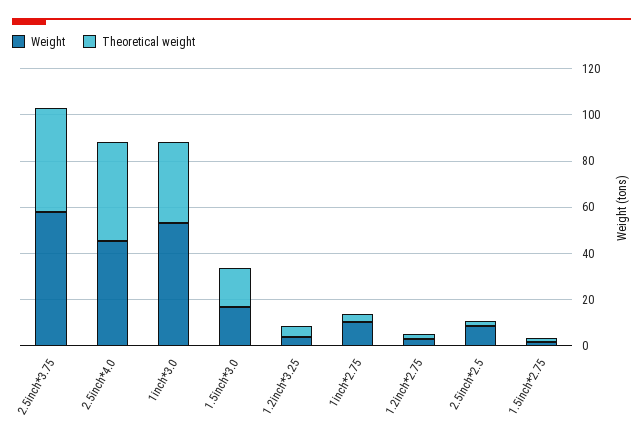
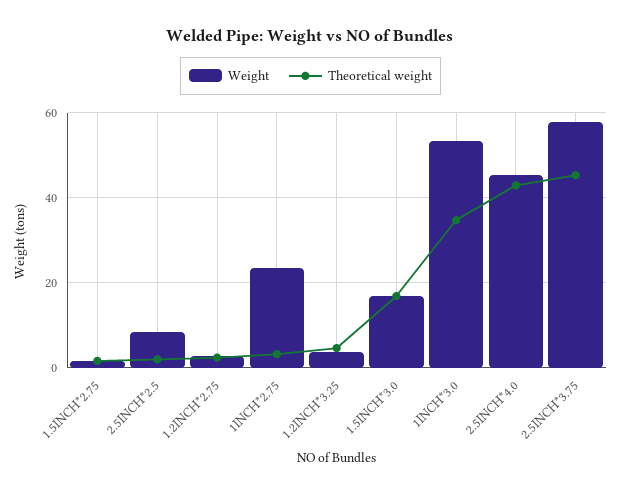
Weight, 1inch*2.75: 10 -> 24

